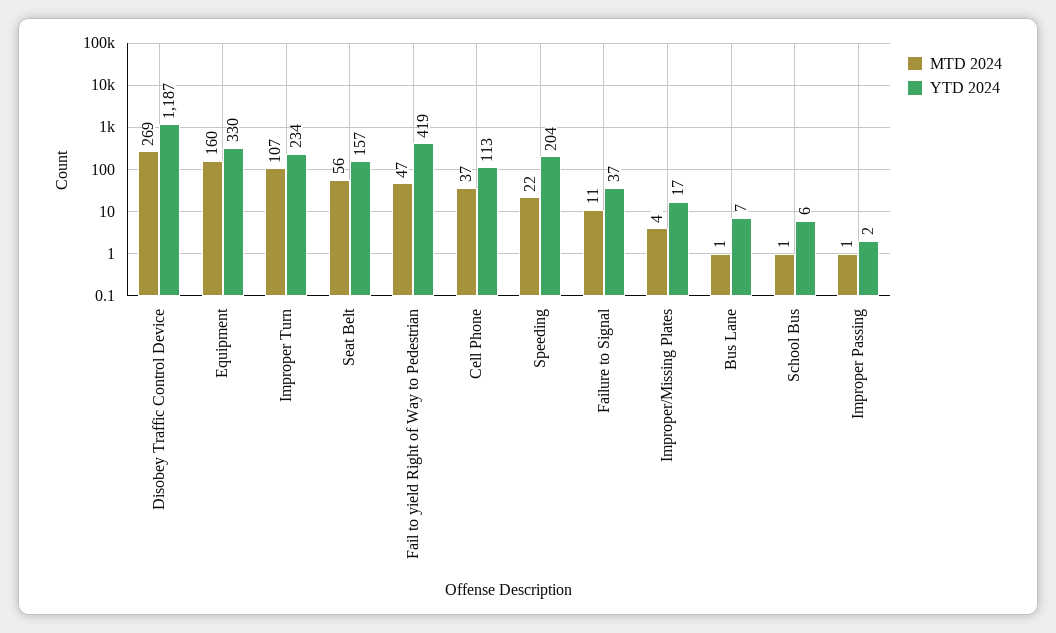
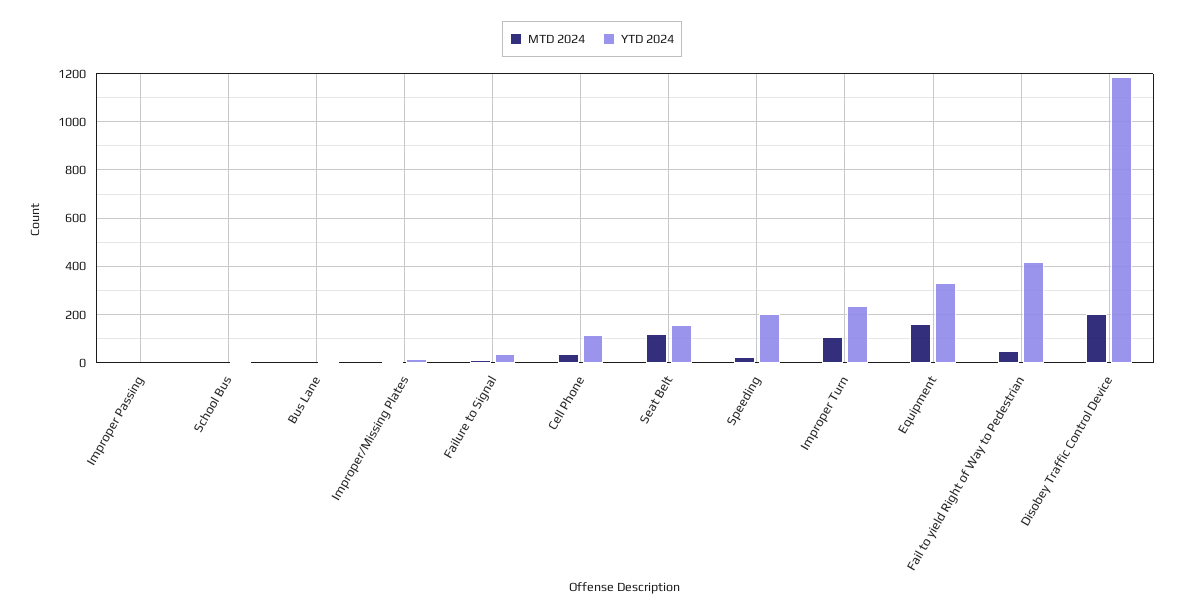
MTD 2024, Disobey Traffic Control Device: 269 -> 200
MTD 2024, Seat Belt: 56 -> 125

